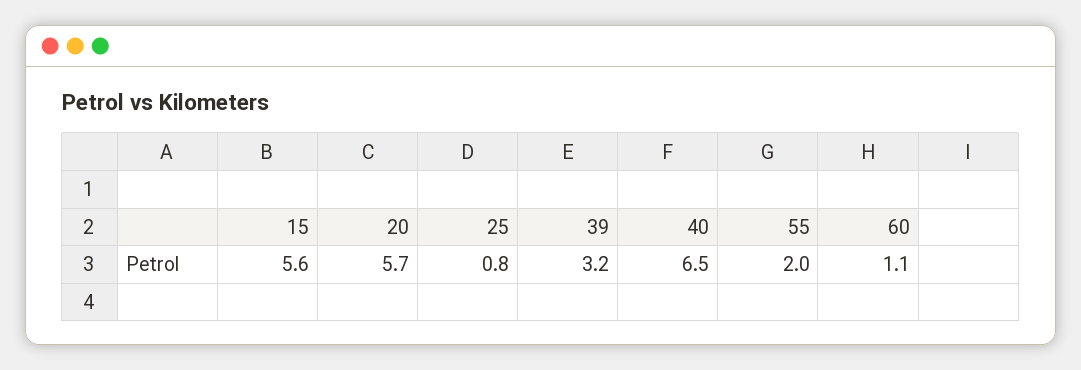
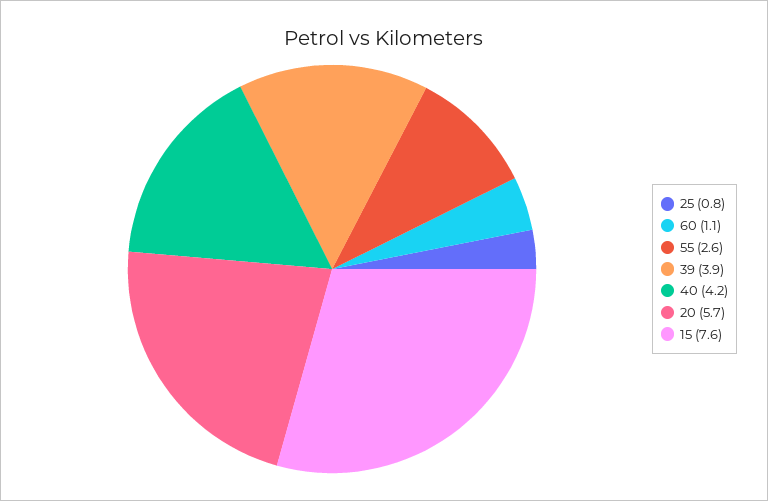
15: 5.6 -> 7.6
39: 3.2 -> 3.9
40: 6.5 -> 4.2
55: 2 -> 2.6

